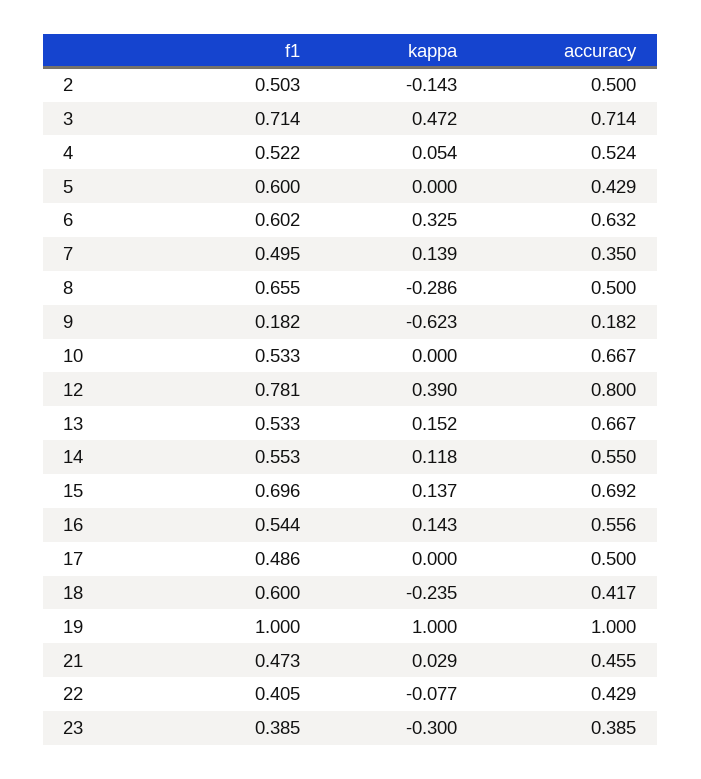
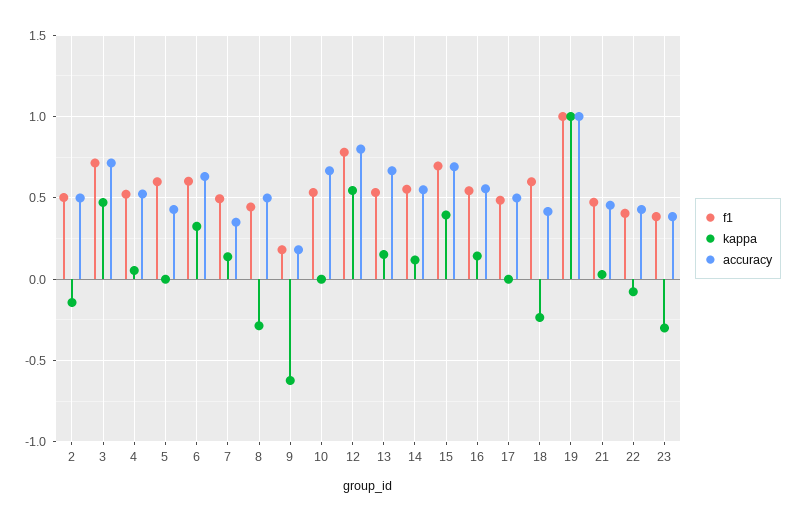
f1, 8: 0.655 -> 0.45
kappa, 12: 0.39 -> 0.55
kappa, 15: 0.137 -> 0.4

